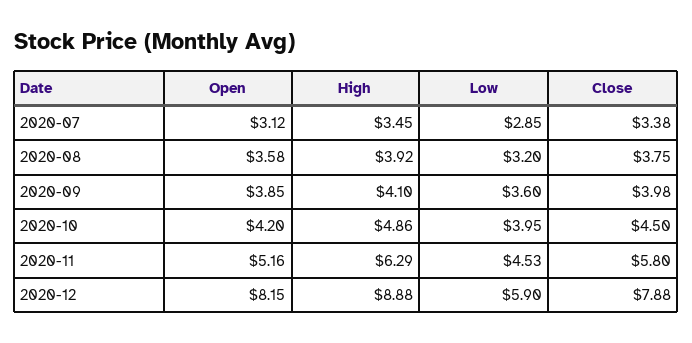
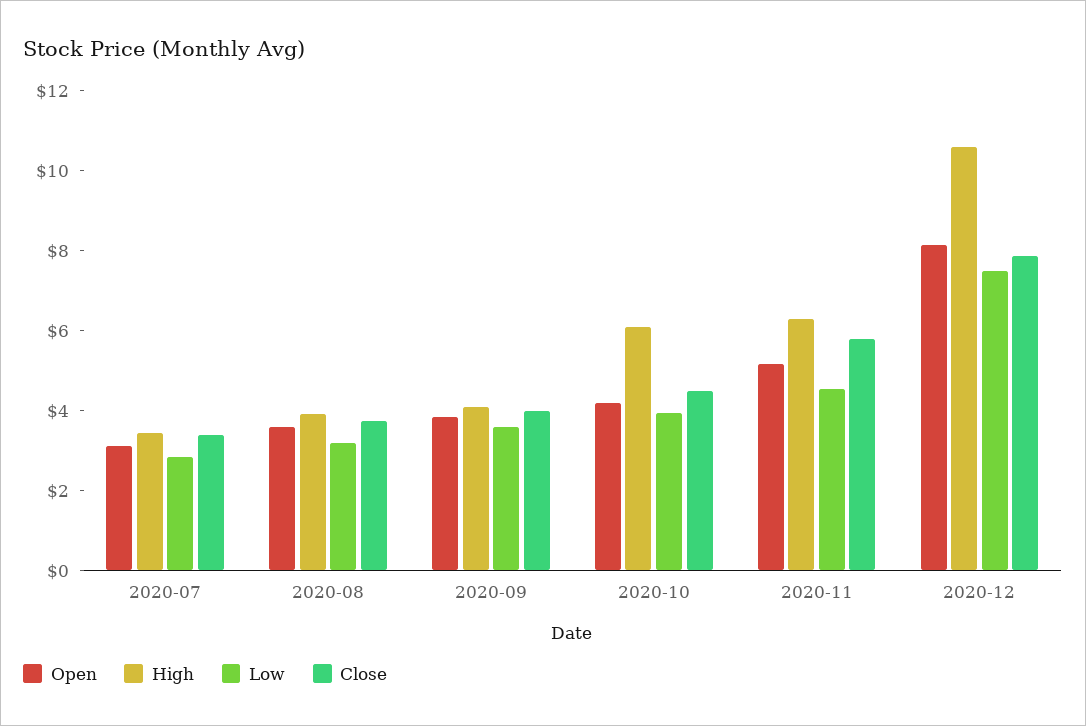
High, 2020-10: 4.86 -> 6
High, 2020-12: 8.88 -> 10.5
Low, 2020-12: 5.9 -> 7.5

